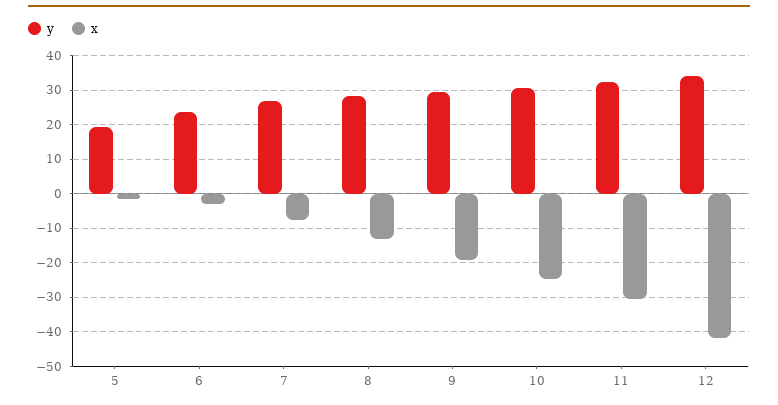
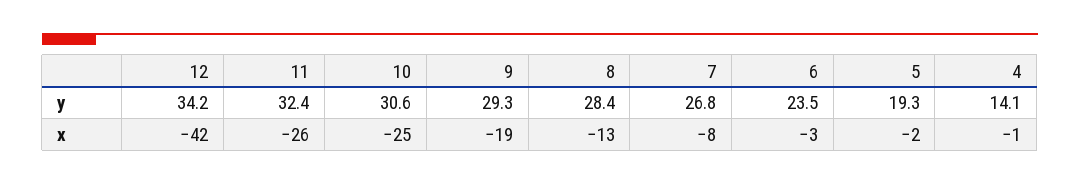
x, 11: -30 -> -26
y, 4: none -> 14.1
x, 4: none -> -1

